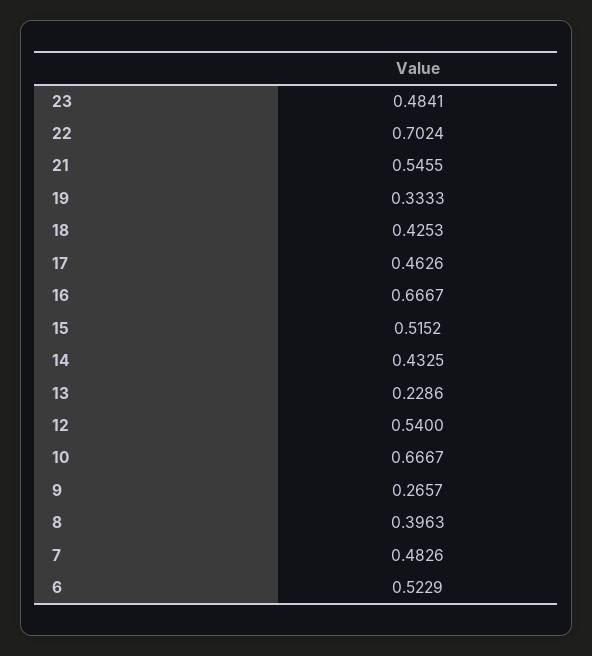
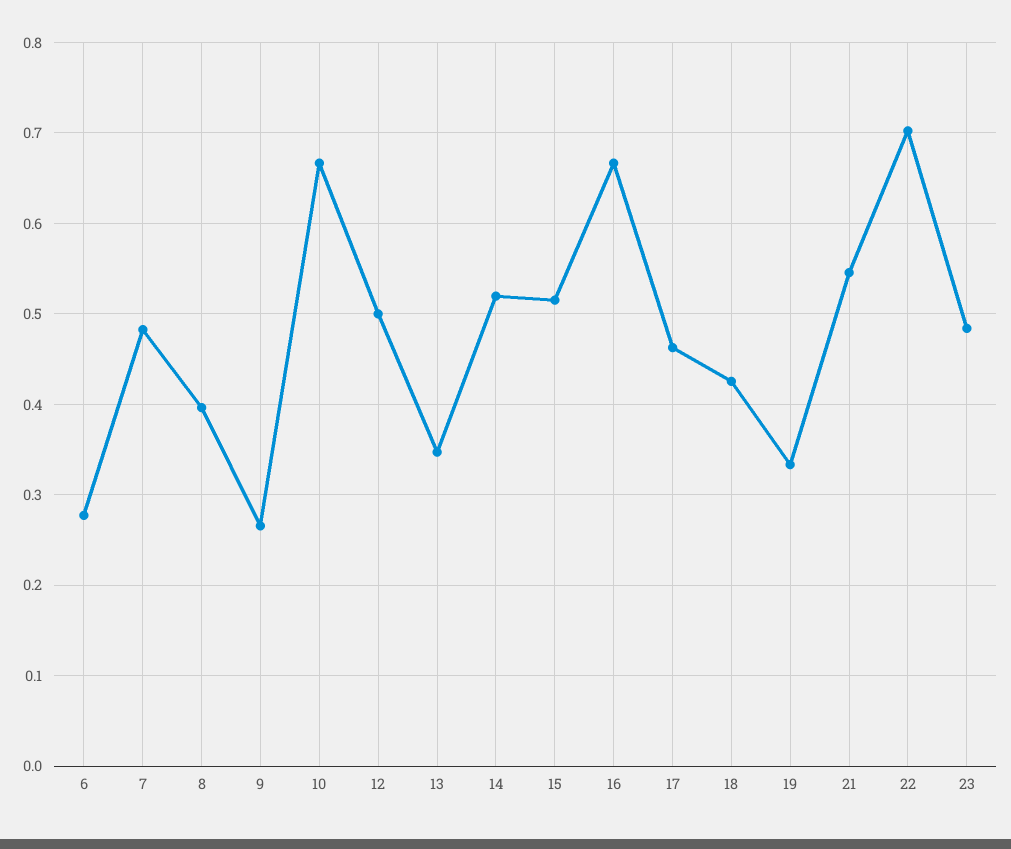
14: 0.4325 -> 0.52
13: 0.2286 -> 0.35
12: 0.54 -> 0.5
6: 0.5229 -> 0.28

